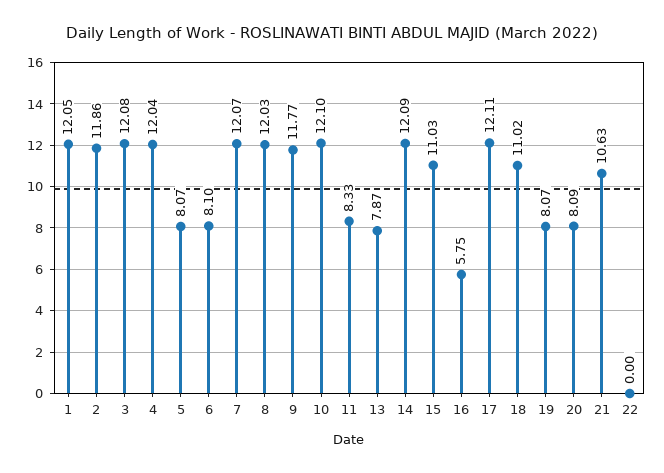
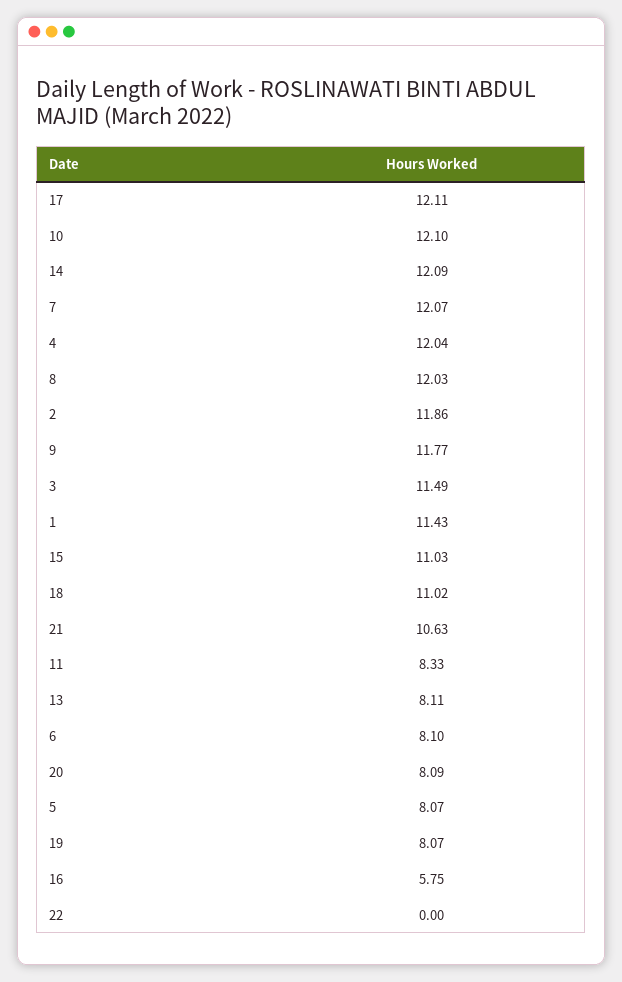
1: 12.05 -> 11.43
3: 12.08 -> 11.49
13: 7.87 -> 8.11

